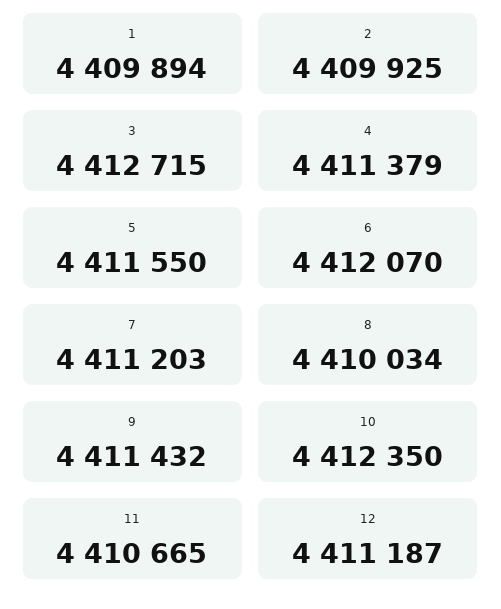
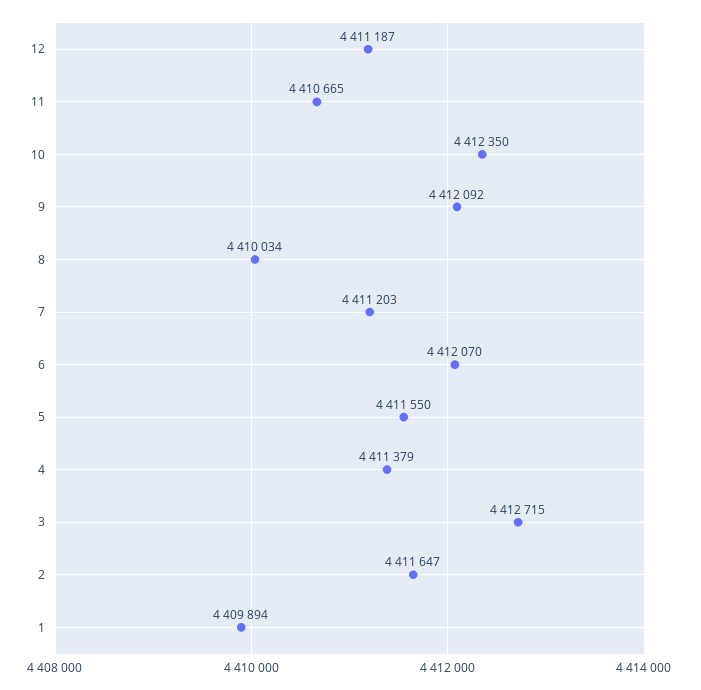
2: 4409925 -> 4411647
9: 4411432 -> 4412092

